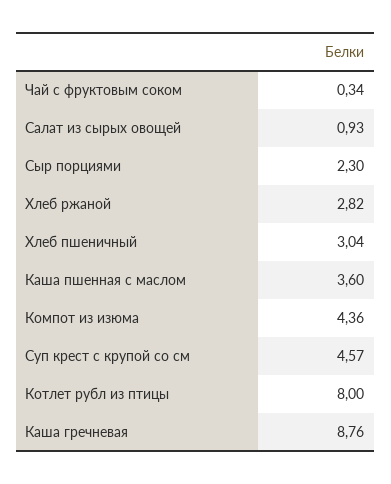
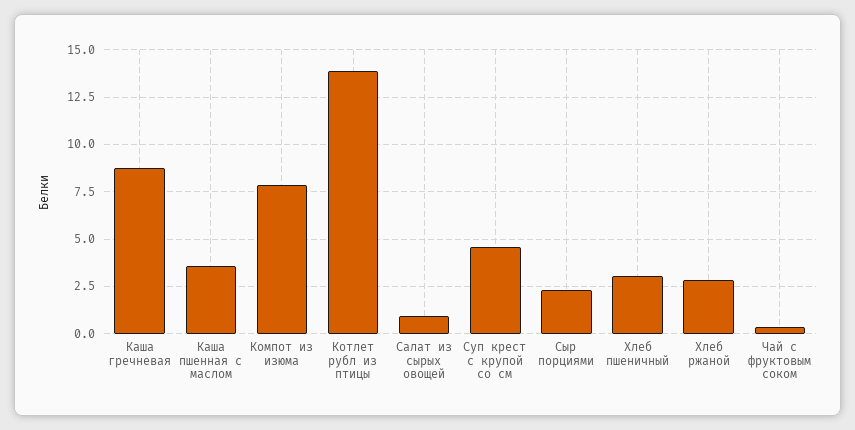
Компот из изюма: 4.36 -> 8
Котлет рубл из птицы: 8 -> 14

